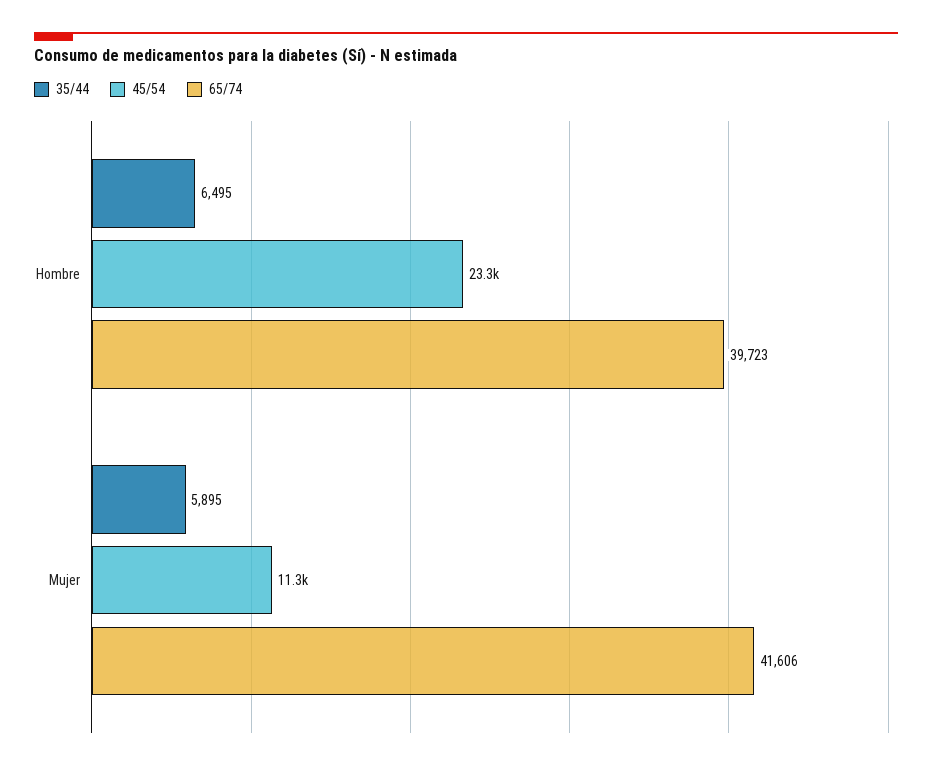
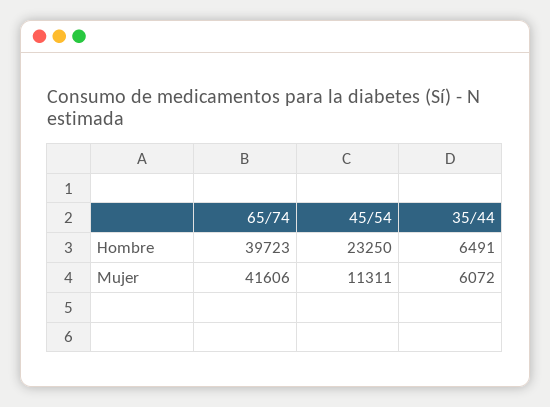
35/44, Hombre: 6495 -> 6491
35/44, Mujer: 5895 -> 6072

